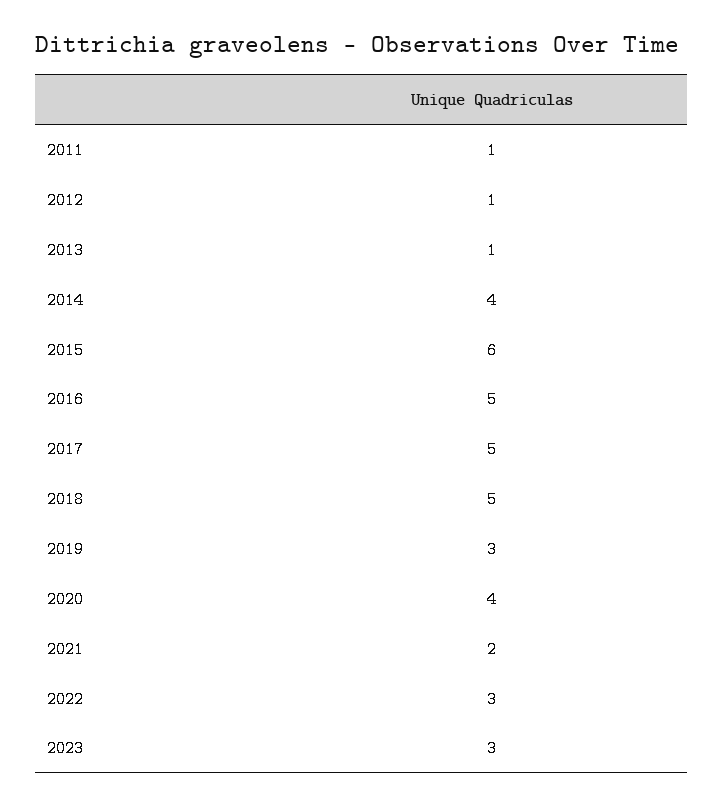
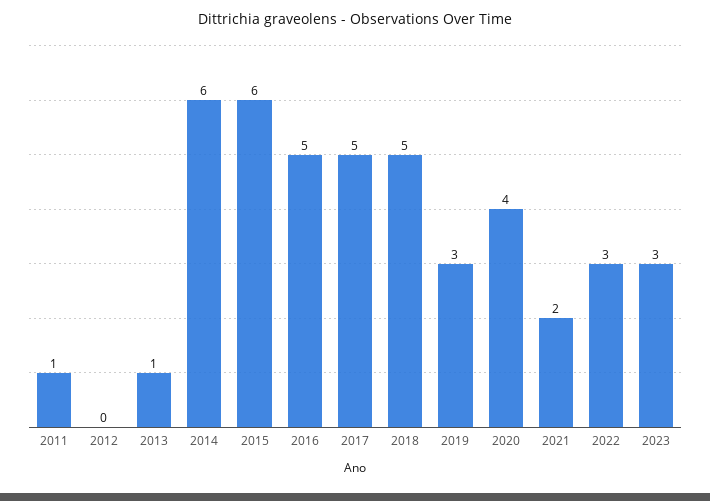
2012: 1 -> 0
2014: 4 -> 6

